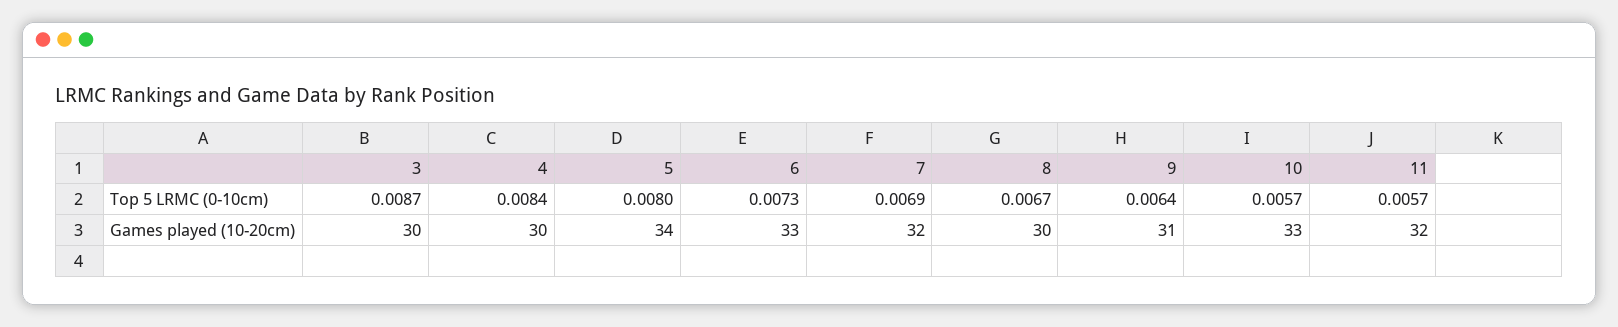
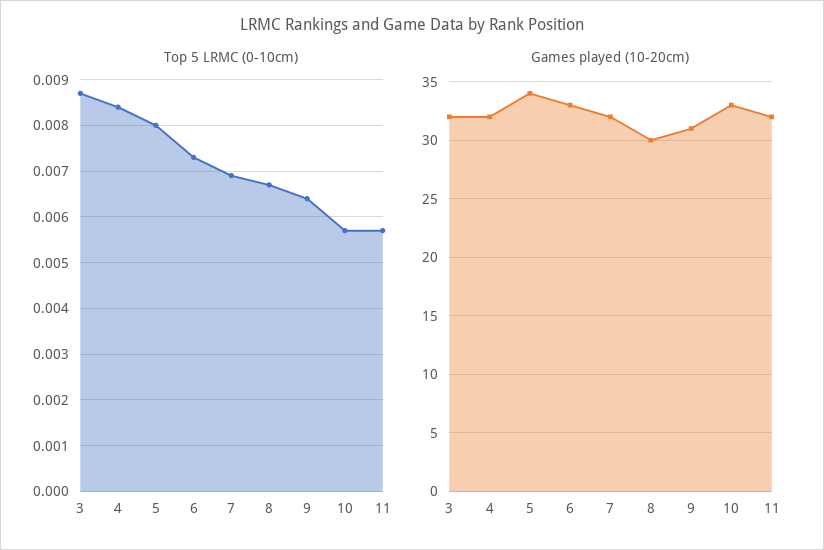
Games played (10-20cm), 3: 30 -> 32
Games played (10-20cm), 4: 30 -> 32

